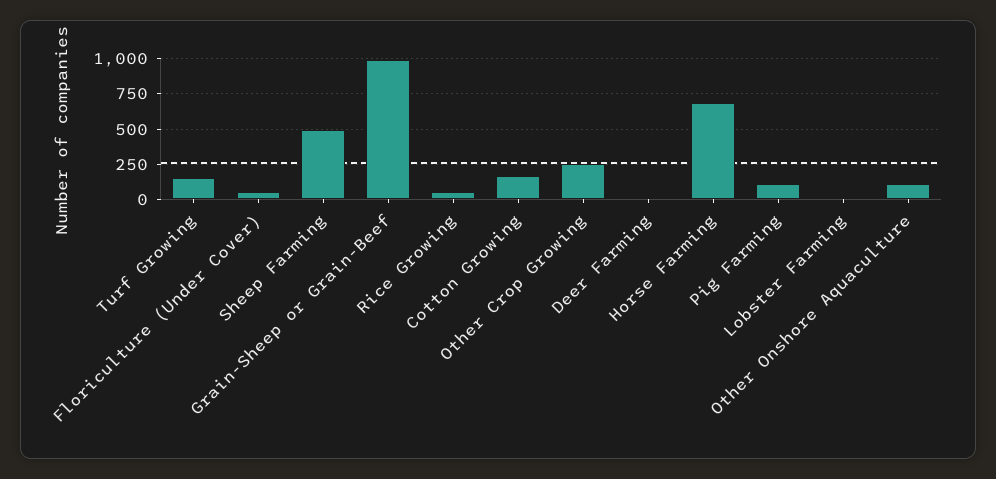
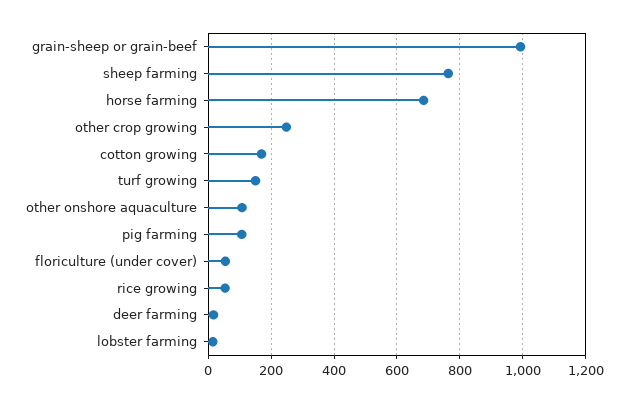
Sheep Farming: 500 -> 760

